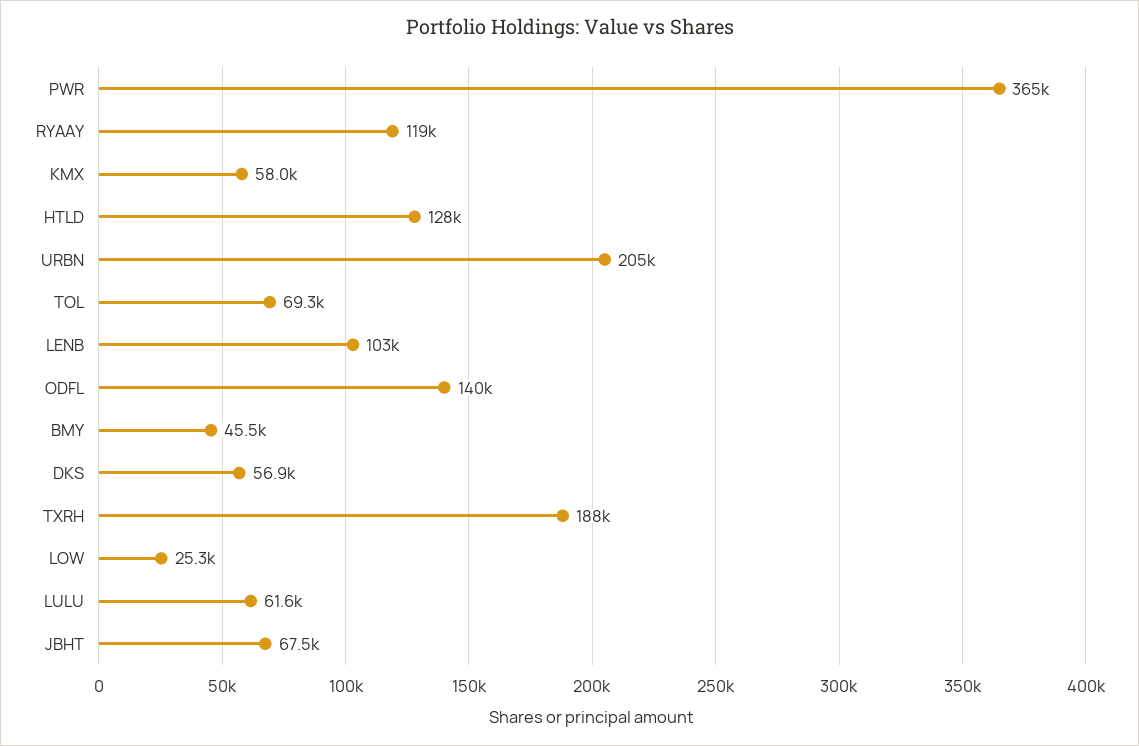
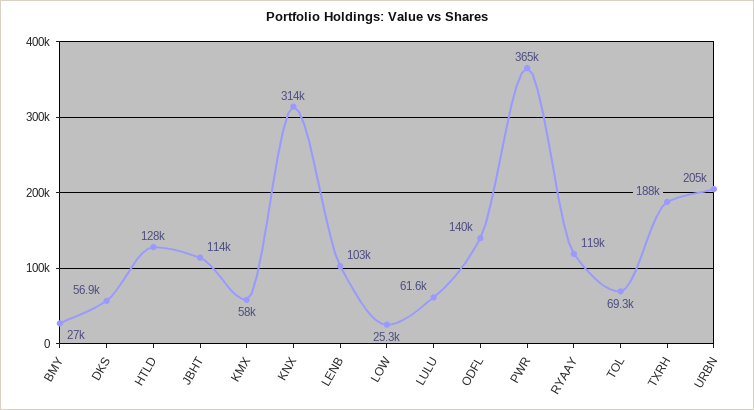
BMY: 45500 -> 27000
JBHT: 67500 -> 114000
KNX: none -> 314000

